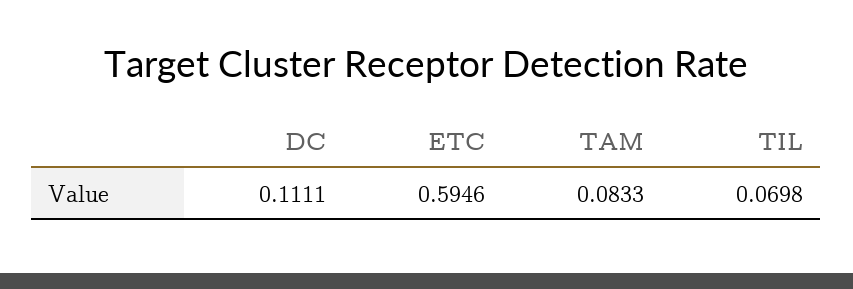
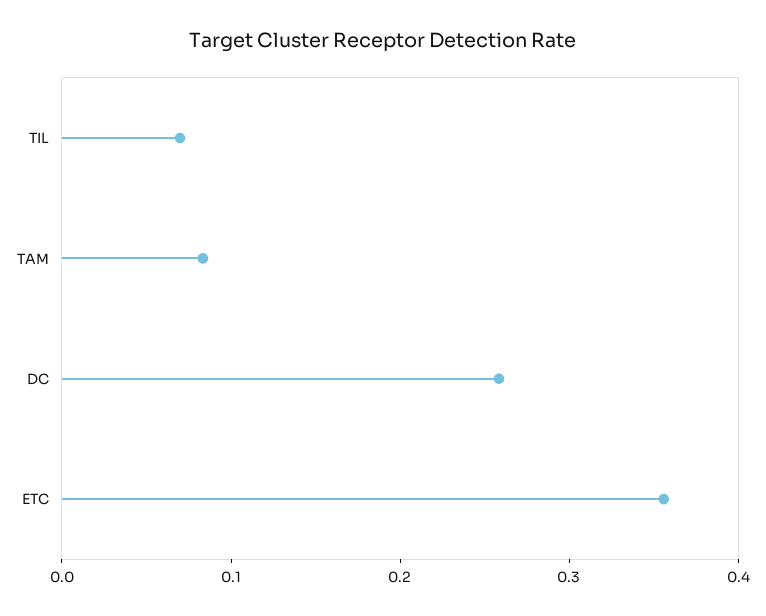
DC: 0.1111 -> 0.26
ETC: 0.5946 -> 0.36

